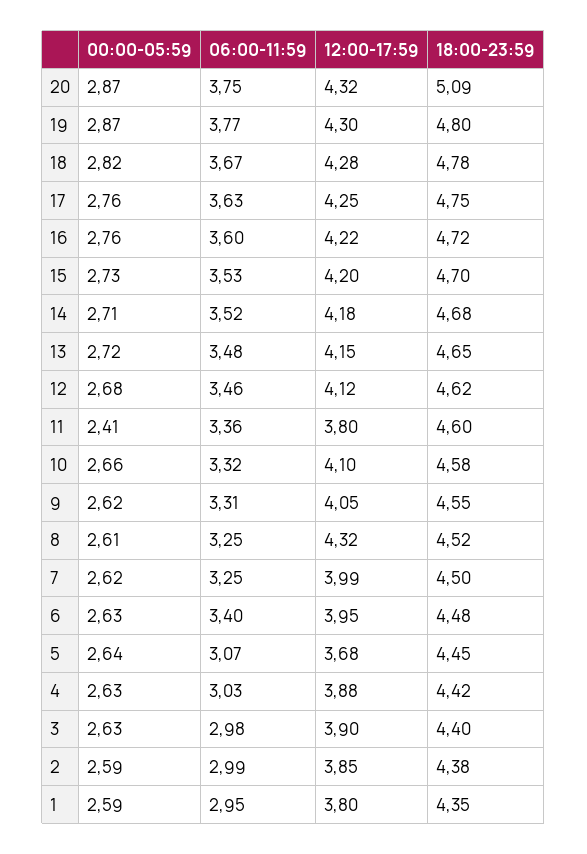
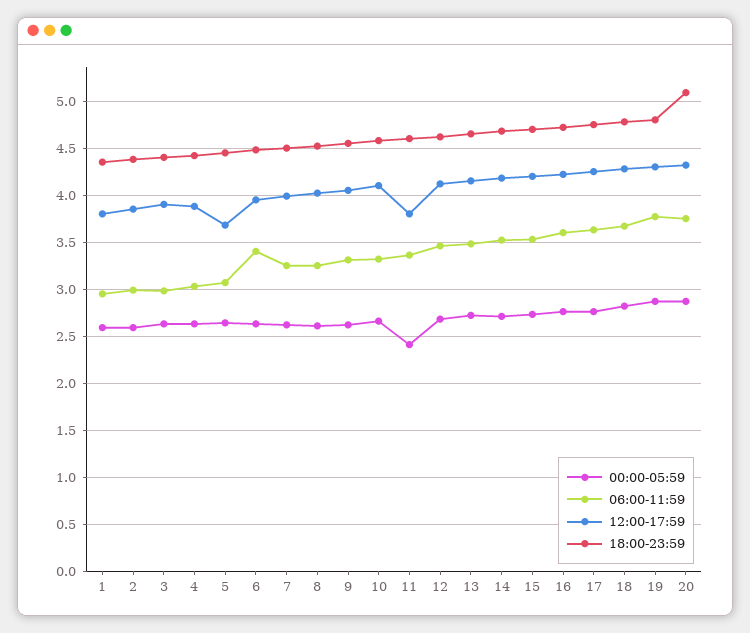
12:00-17:59, 8: 4.32 -> 4

